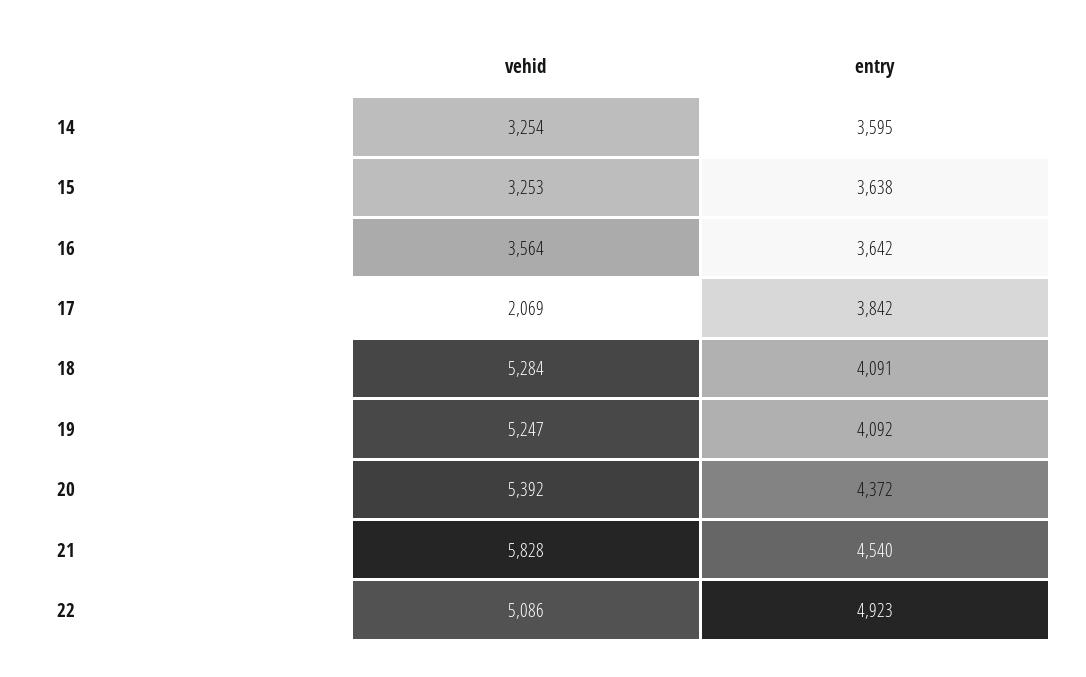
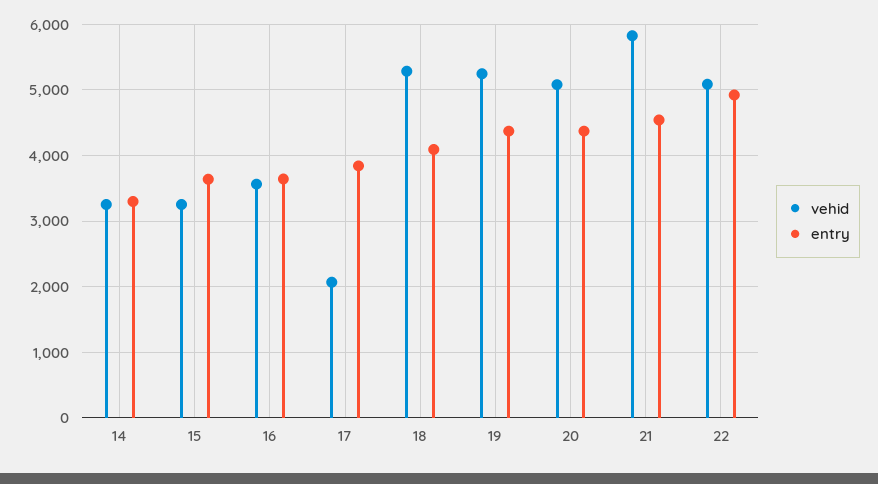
entry, 14: 3595 -> 3300
entry, 19: 4092 -> 4400
vehid, 20: 5392 -> 5100

